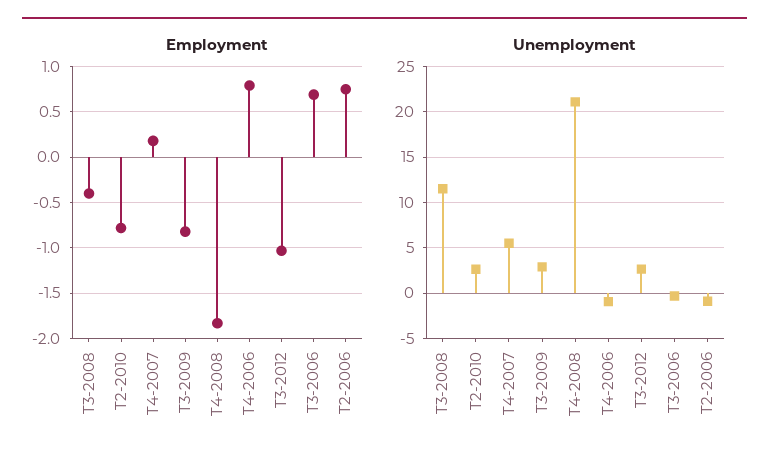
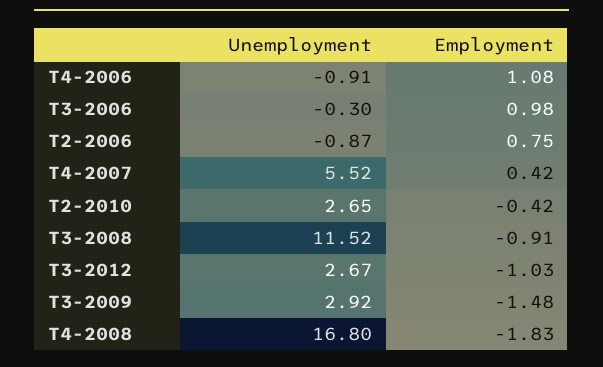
Employment, T3-2008: -0.4 -> -0.91
Employment, T2-2010: -0.8 -> -0.42
Employment, T4-2007: 0.2 -> 0.42
Employment, T3-2009: -0.8 -> -1.48
Employment, T4-2006: 0.8 -> 1.08
Employment, T3-2006: 0.7 -> 0.98
Unemployment, T4-2008: 21 -> 16.8

